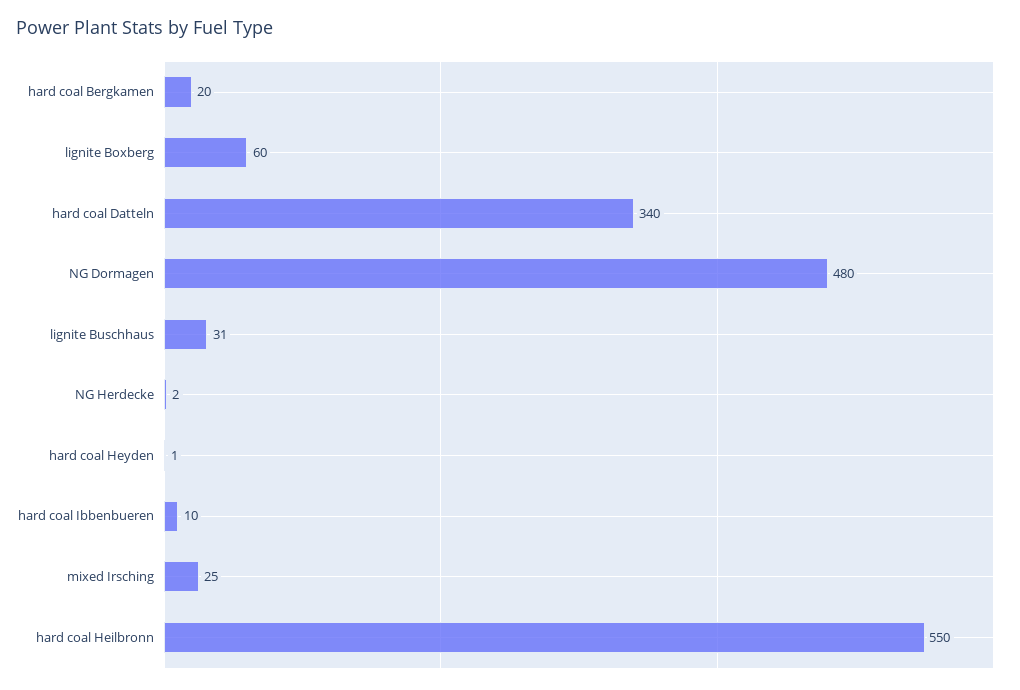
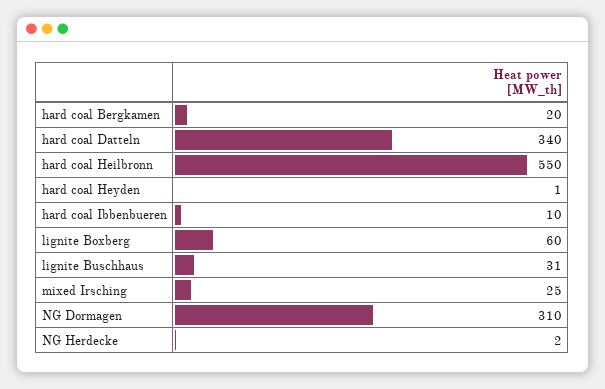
NG Dormagen: 480 -> 310

